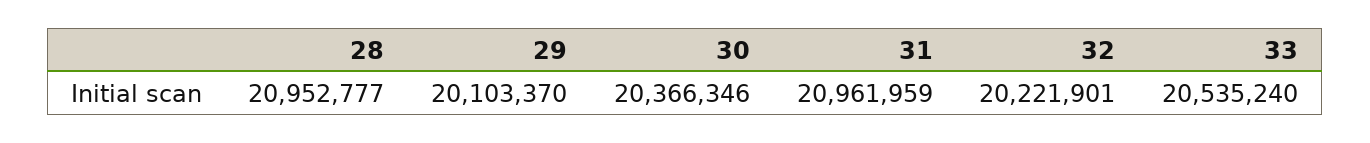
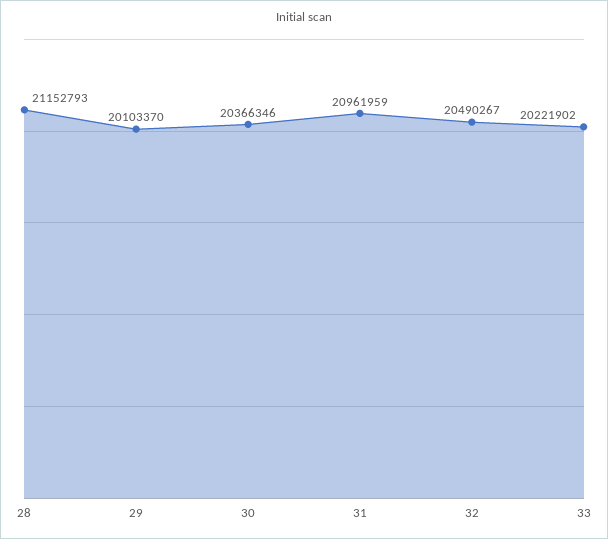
28: 20952777 -> 21152793
32: 20221901 -> 20490267
33: 20535240 -> 20221902

